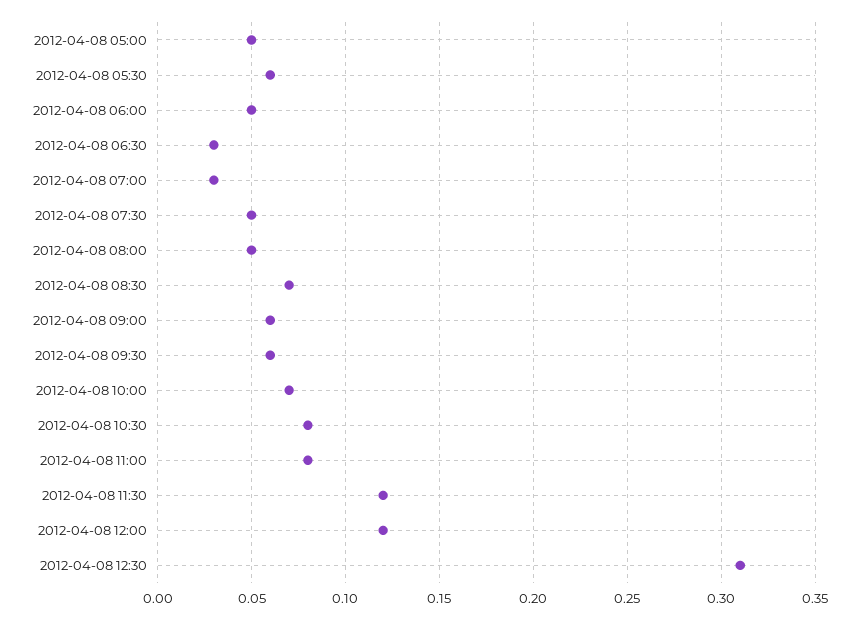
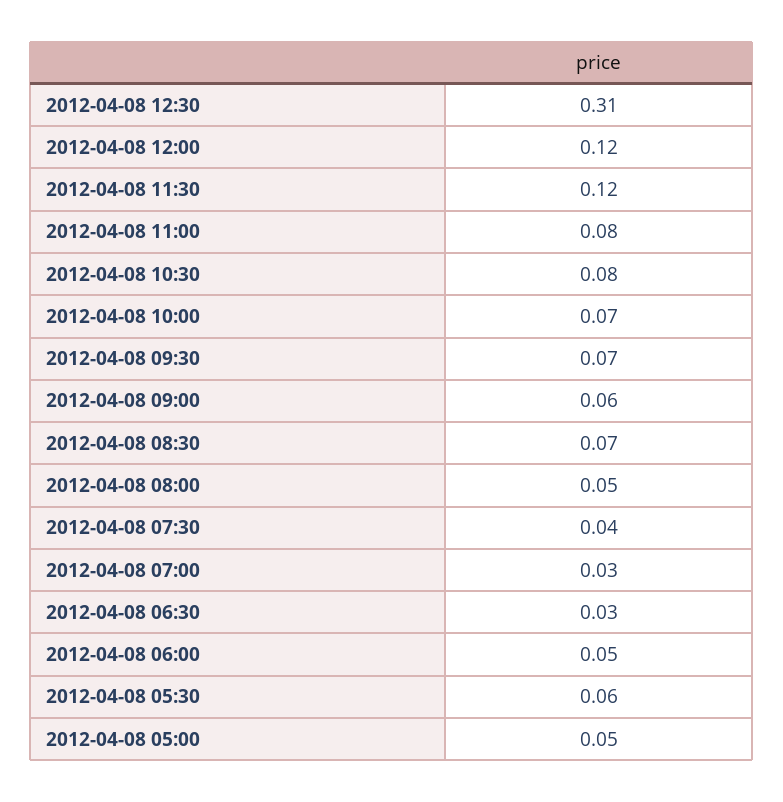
2012-04-08 07:30: 0.05 -> 0.04
2012-04-08 09:30: 0.06 -> 0.07

